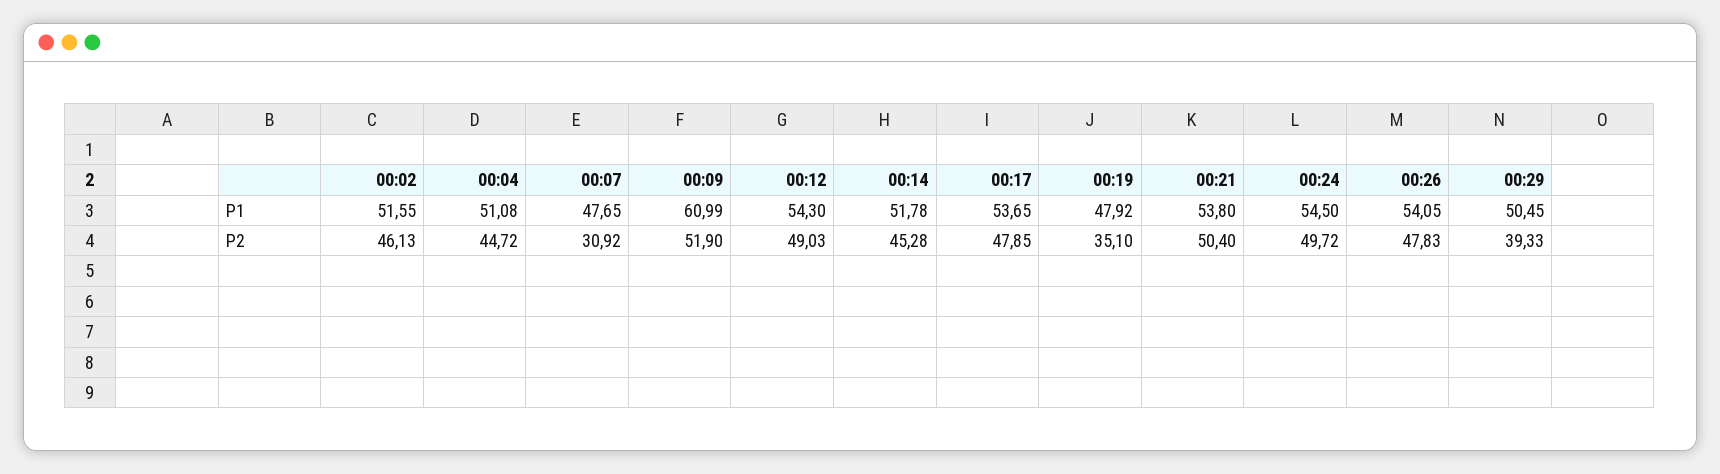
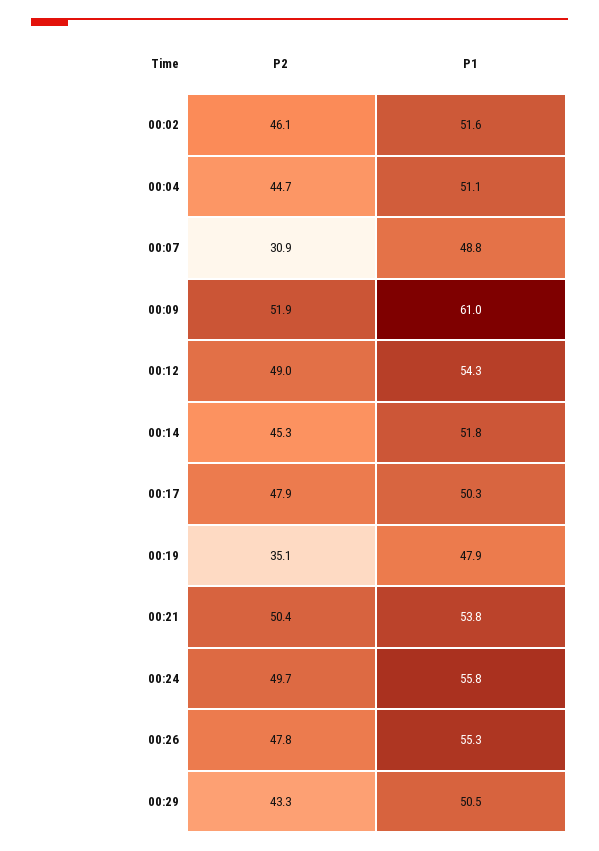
00:07, P1: 47.65 -> 48.8
00:17, P1: 53.65 -> 50.3
00:24, P1: 54.5 -> 55.8
00:26, P1: 54.05 -> 55.3
00:29, P2: 39.33 -> 43.3

